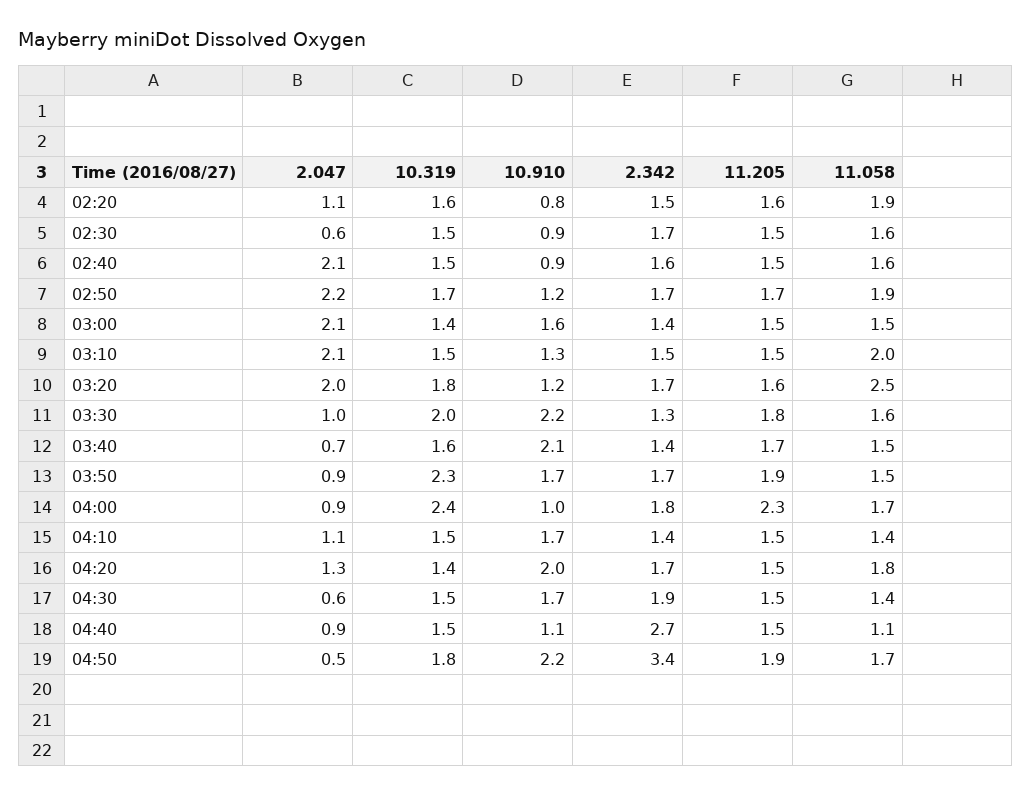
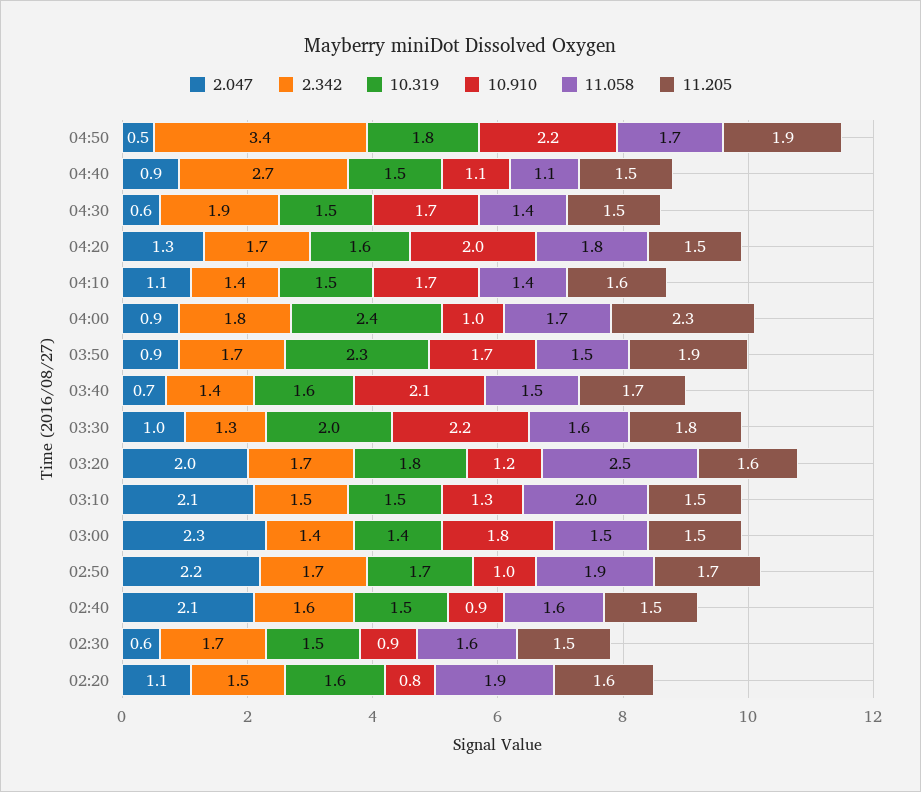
10.910, 02:50: 1.2 -> 1
2.047, 03:00: 2.1 -> 2.3
10.910, 03:00: 1.6 -> 1.8
11.205, 04:10: 1.5 -> 1.6
10.319, 04:20: 1.4 -> 1.6

